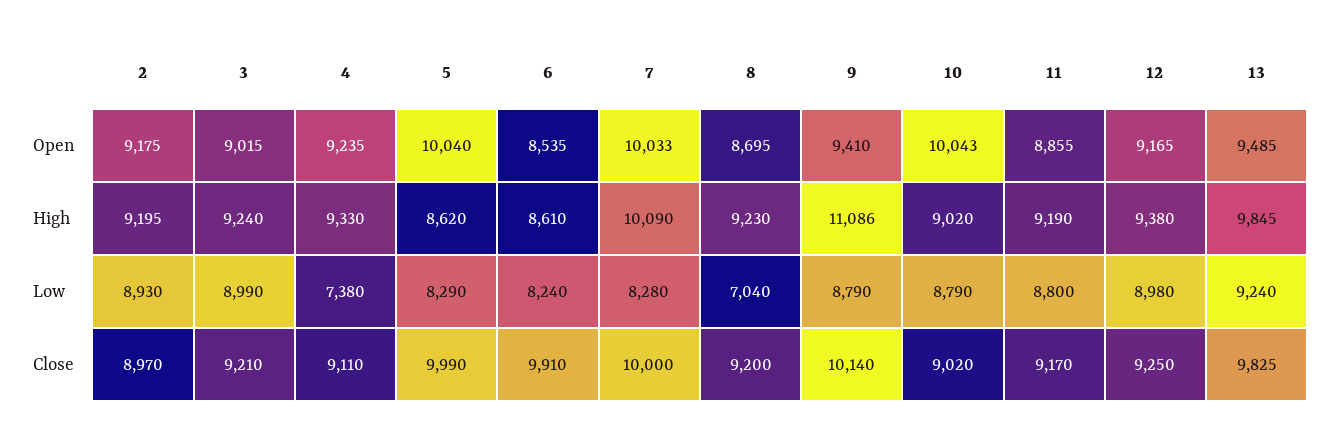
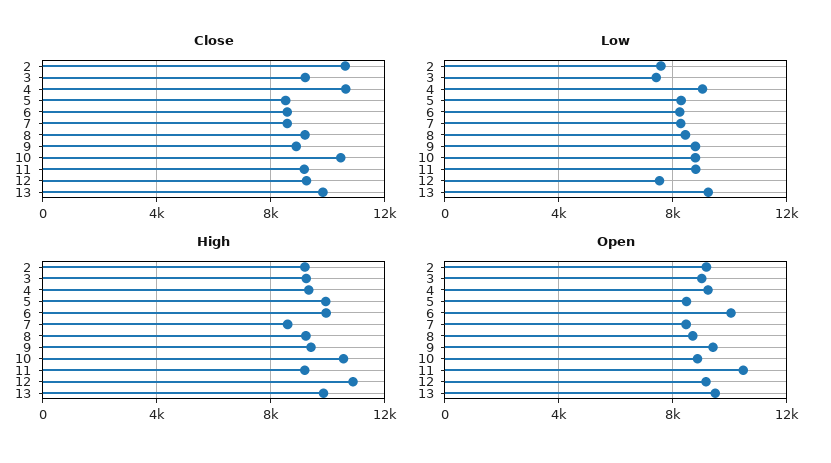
Open, 5: 10040 -> 8500
Open, 6: 8535 -> 10000
Open, 7: 10033 -> 8500
Open, 10: 10043 -> 9000
Open, 11: 8855 -> 10500
High, 5: 8620 -> 10000
High, 6: 8610 -> 10000
High, 7: 10090 -> 8500
High, 9: 11086 -> 9500
High, 10: 9020 -> 10500
High, 12: 9380 -> 11000
Low, 2: 8930 -> 7500
Low, 3: 8990 -> 7500
Low, 4: 7380 -> 9000
Low, 8: 7040 -> 8500
Low, 12: 8980 -> 7500
Close, 2: 8970 -> 10500
Close, 4: 9110 -> 10500
Close, 5: 9990 -> 8500
Close, 6: 9910 -> 8500
Close, 7: 10000 -> 8500
Close, 9: 10140 -> 9000
Close, 10: 9020 -> 10500

